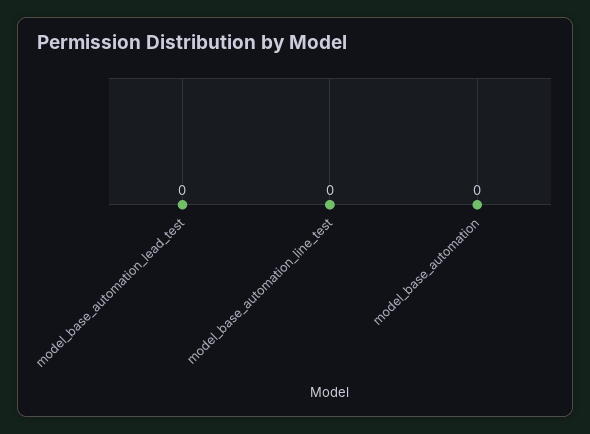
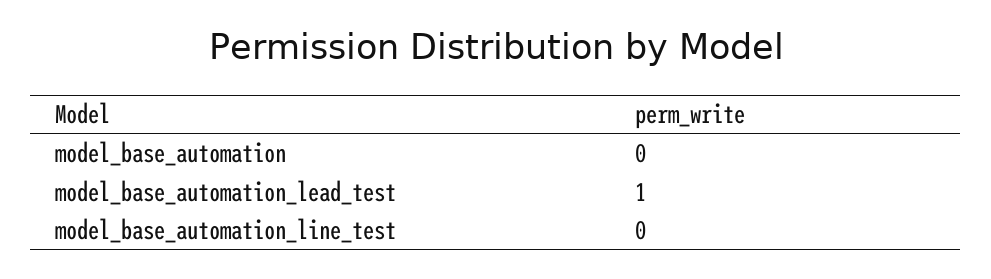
model_base_automation_lead_test: 0 -> 1

